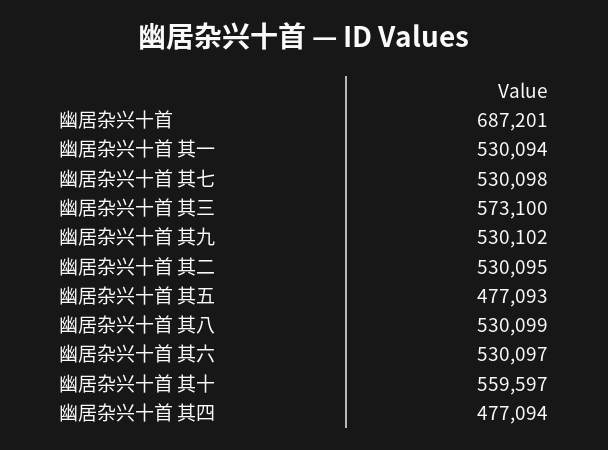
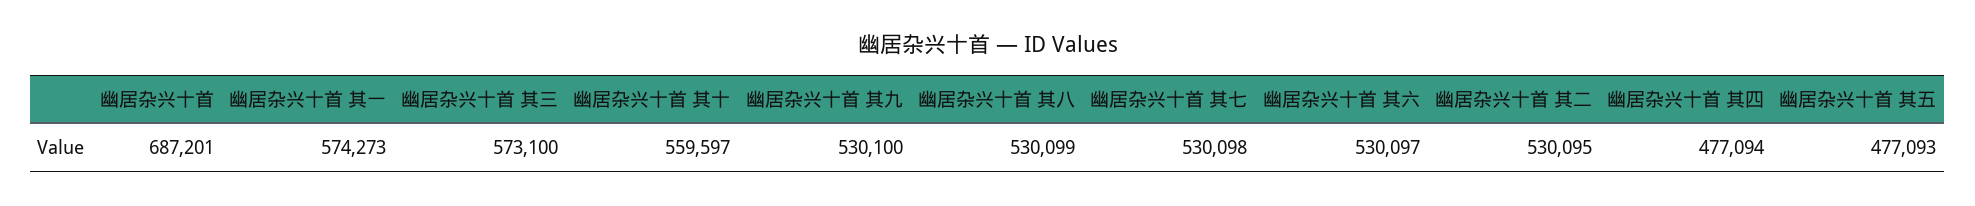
幽居杂兴十首 其一: 530094 -> 574273
幽居杂兴十首 其九: 530102 -> 530100

